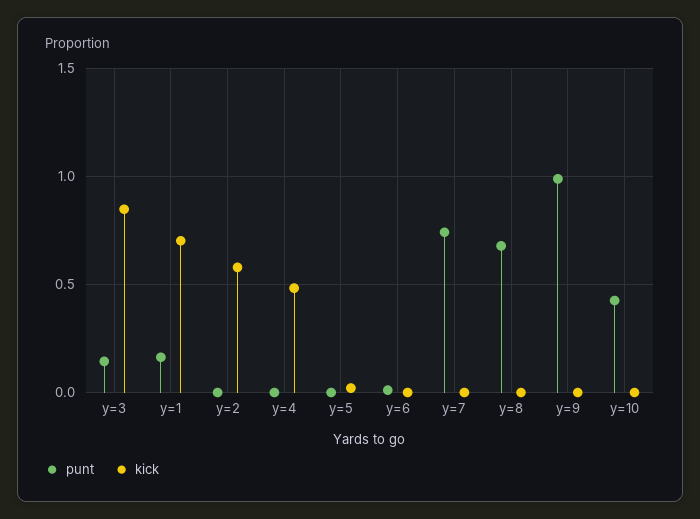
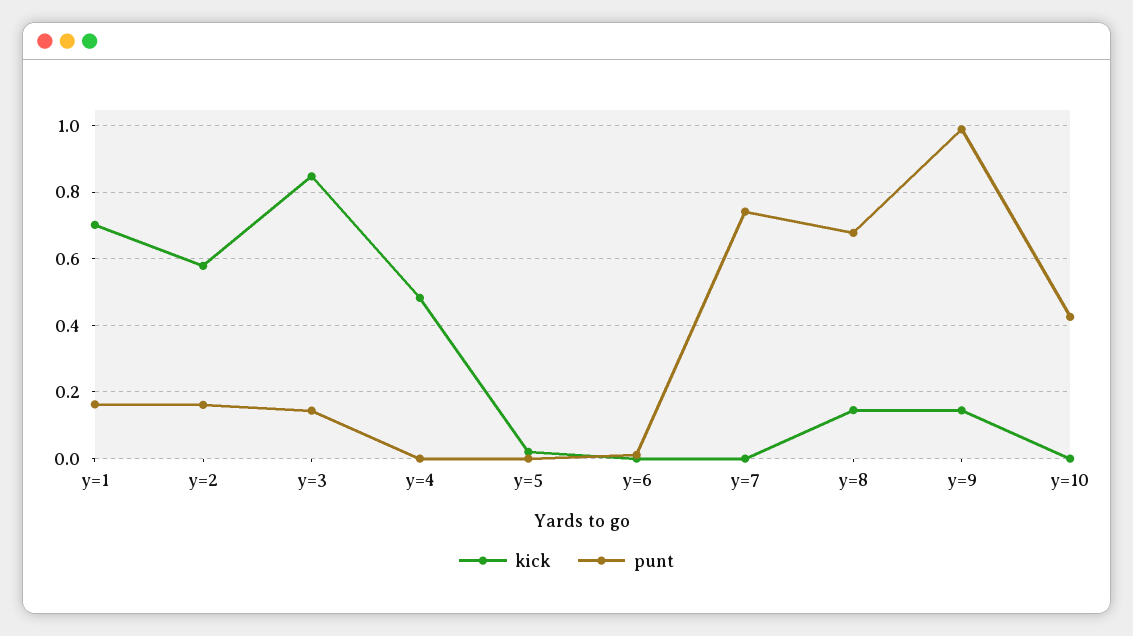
punt, y=2: 0 -> 0.16
kick, y=8: 0 -> 0.14
kick, y=9: 0 -> 0.14

